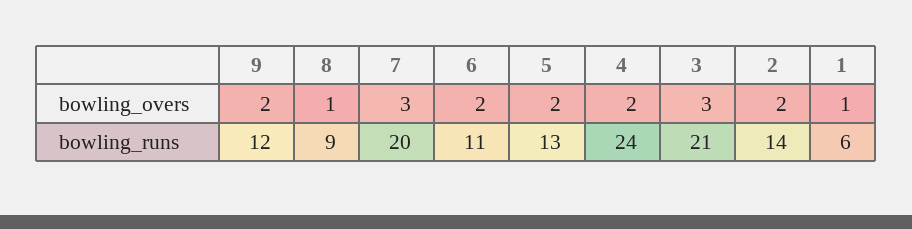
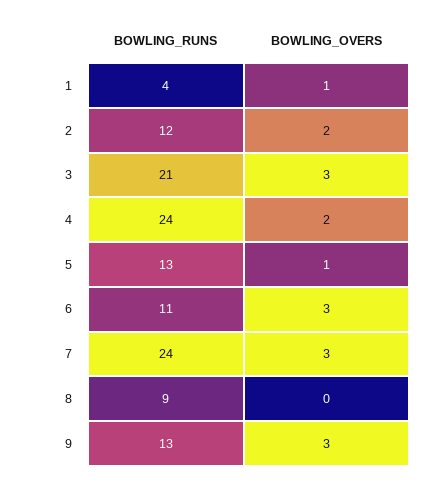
9, bowling_overs: 2 -> 3
8, bowling_overs: 1 -> 0
6, bowling_overs: 2 -> 3
5, bowling_overs: 2 -> 1
9, bowling_runs: 12 -> 13
7, bowling_runs: 20 -> 24
2, bowling_runs: 14 -> 12
1, bowling_runs: 6 -> 4

